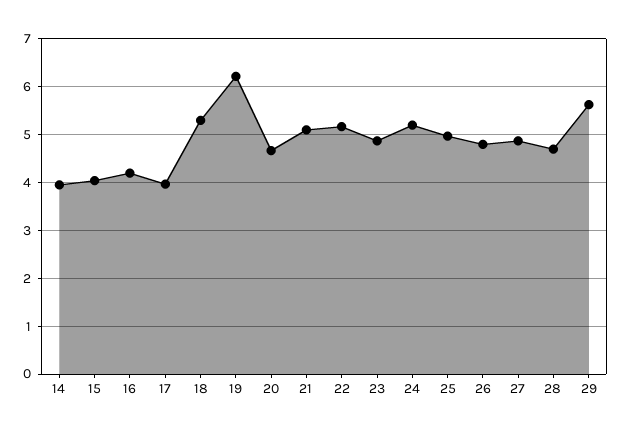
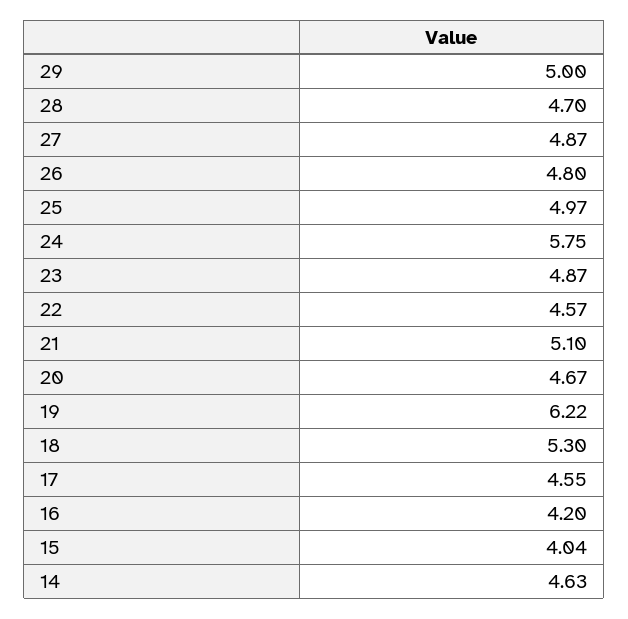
14: 4 -> 4.63
17: 4 -> 4.55
22: 5.2 -> 4.57
24: 5.2 -> 5.75
29: 5.6 -> 5

